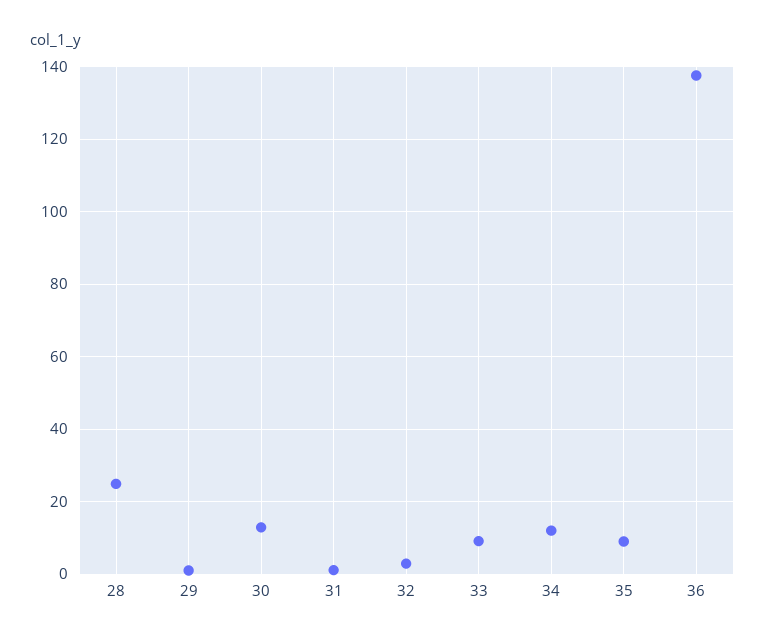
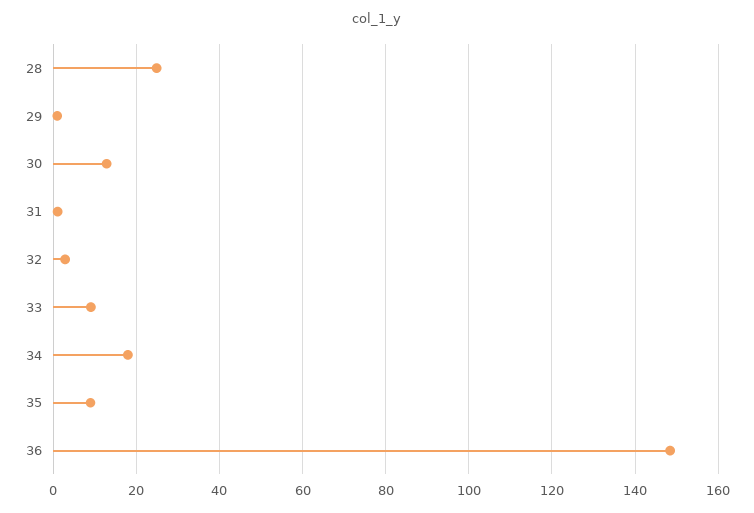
34: 12 -> 18
36: 138 -> 148

